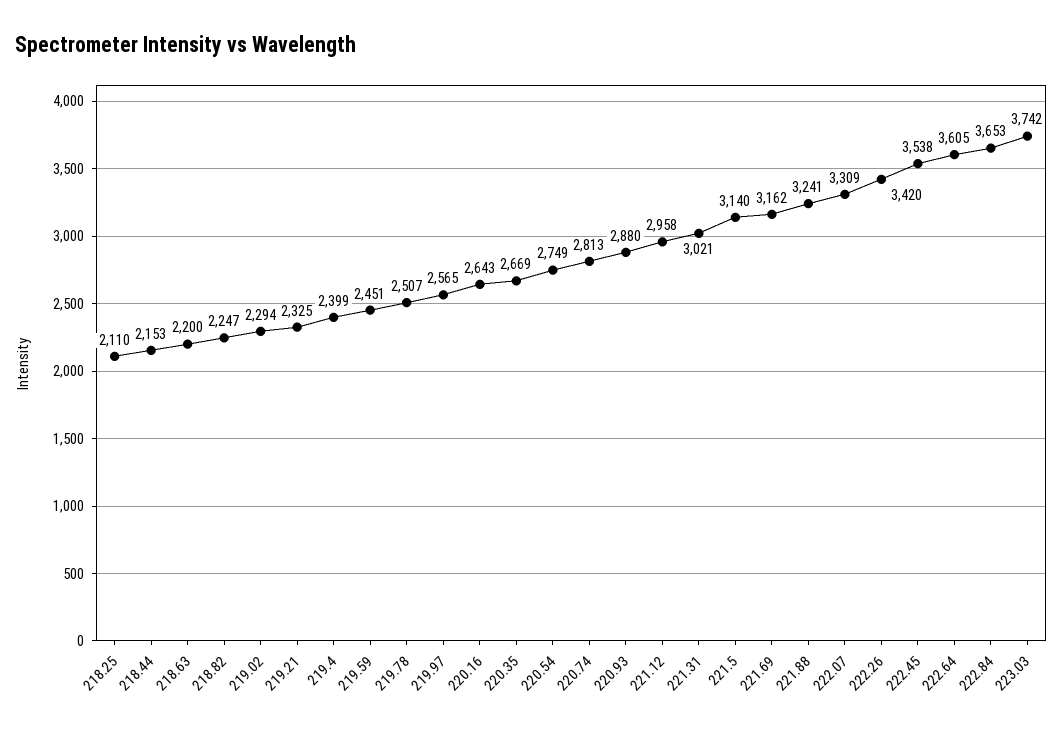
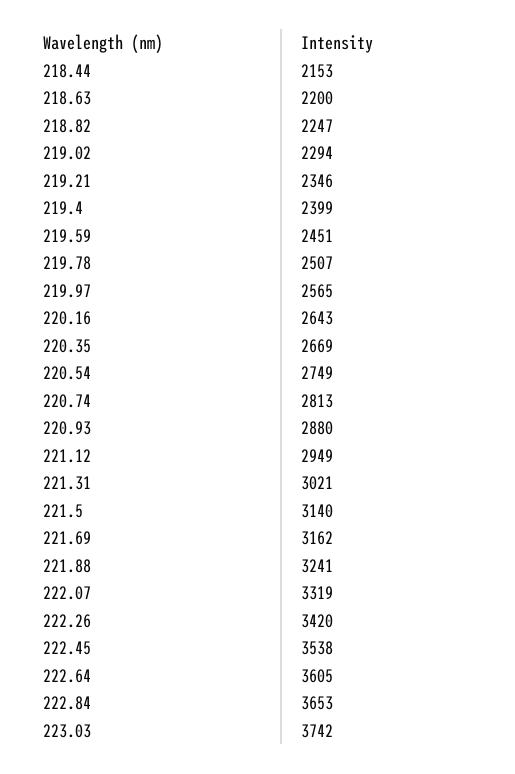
218.25: 2110 -> none
219.21: 2325 -> 2346
221.12: 2958 -> 2949
222.07: 3309 -> 3319

